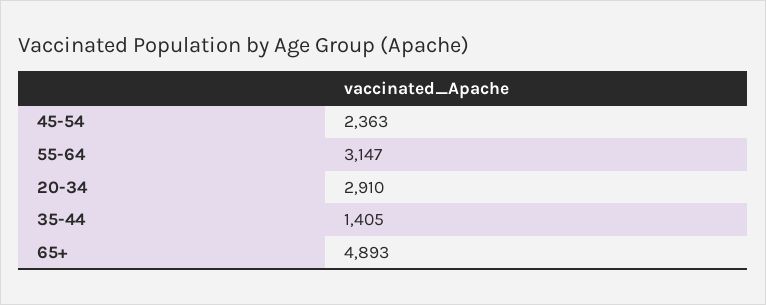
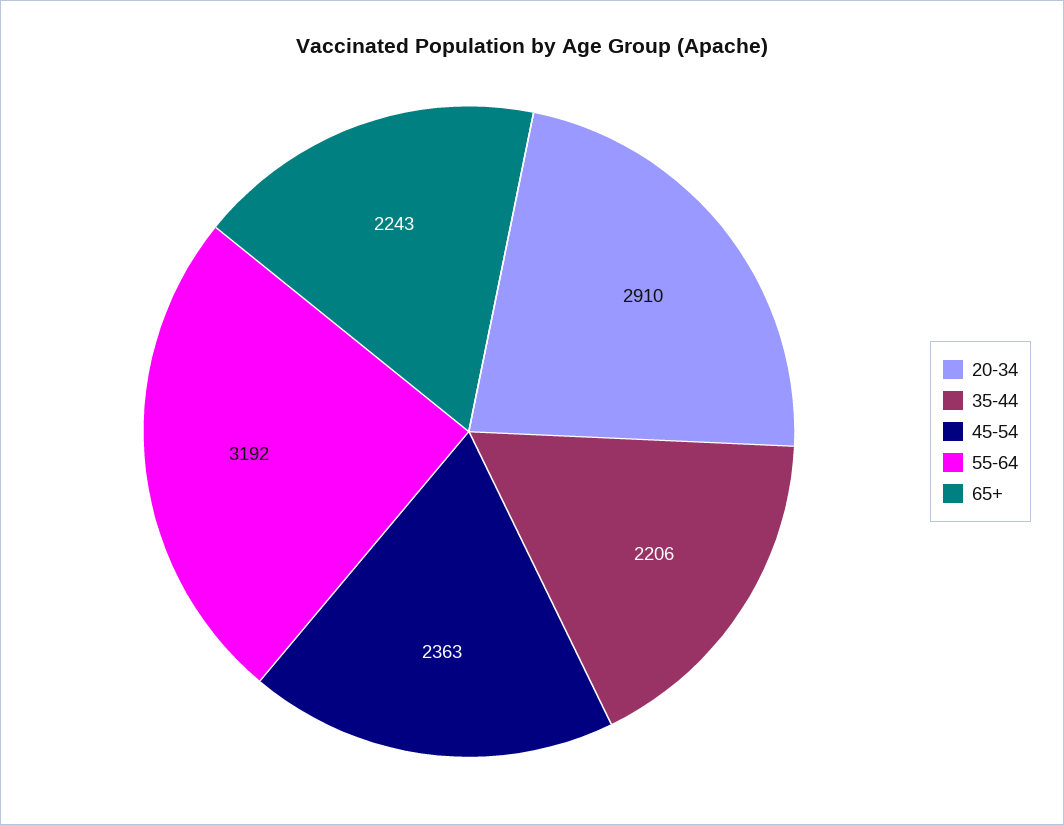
55-64: 3147 -> 3192
35-44: 1405 -> 2206
65+: 4893 -> 2243

